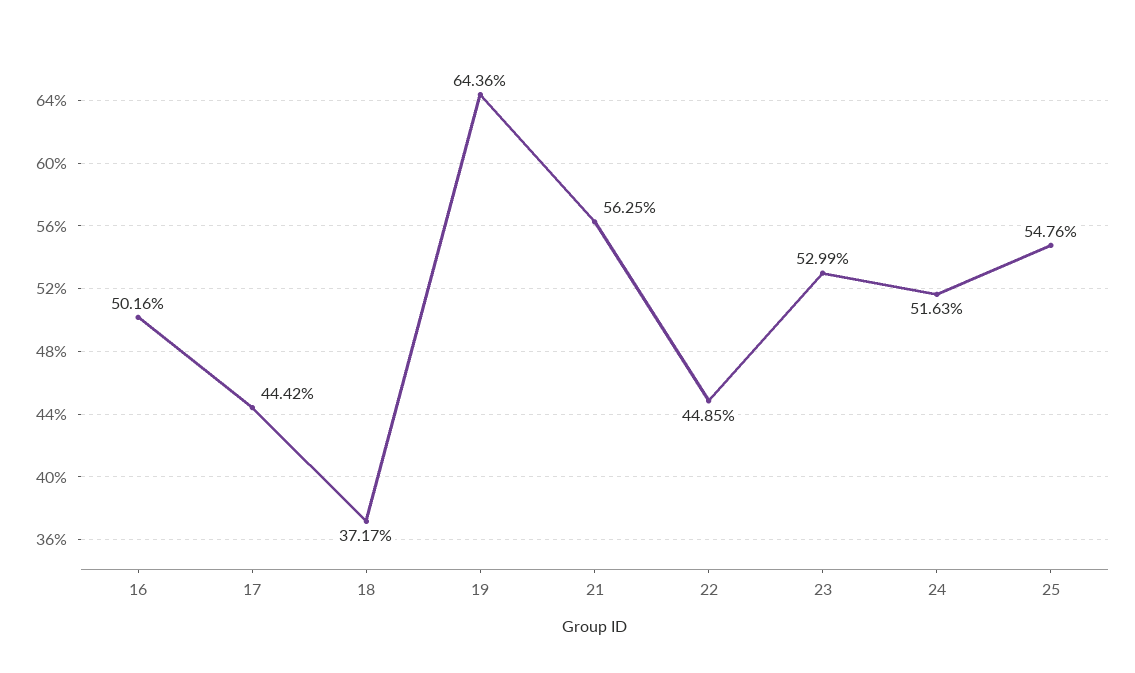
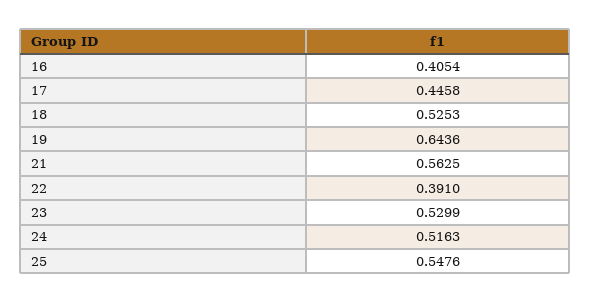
16: 0.5016 -> 0.4054
17: 0.4442 -> 0.4458
18: 0.3717 -> 0.5253
22: 0.4485 -> 0.391

